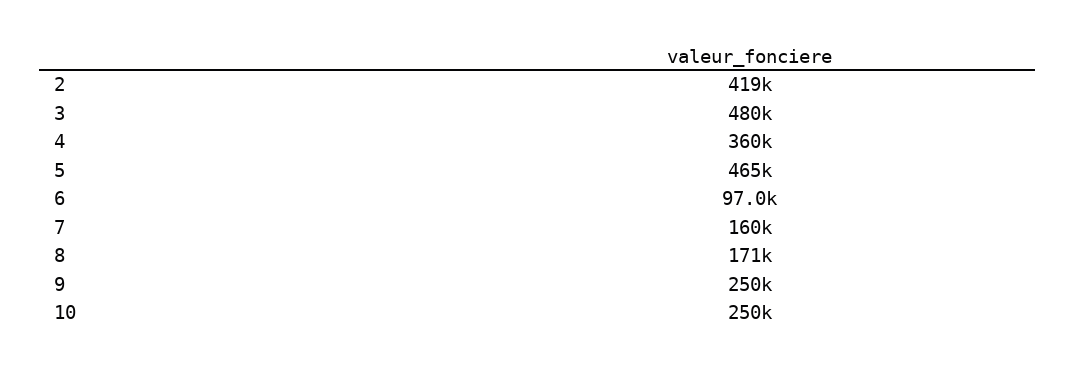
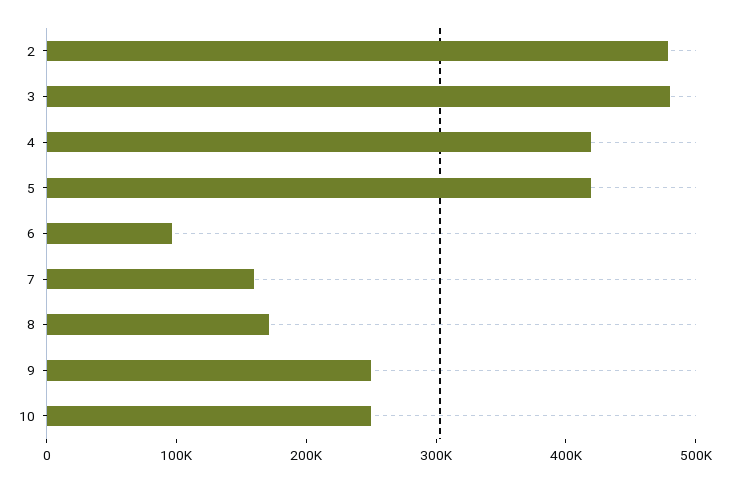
2: 419000 -> 480000
4: 360000 -> 420000
5: 465000 -> 420000

